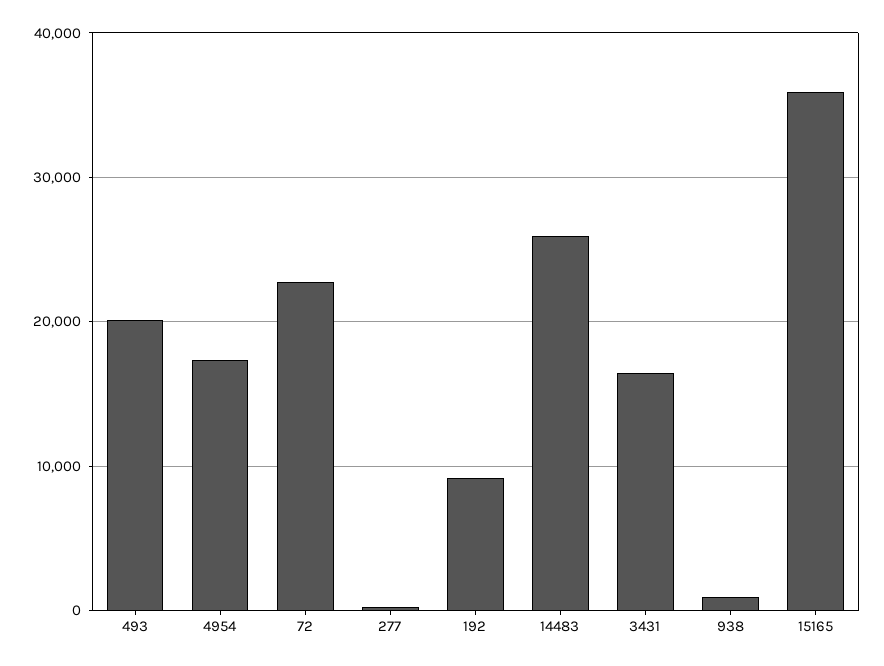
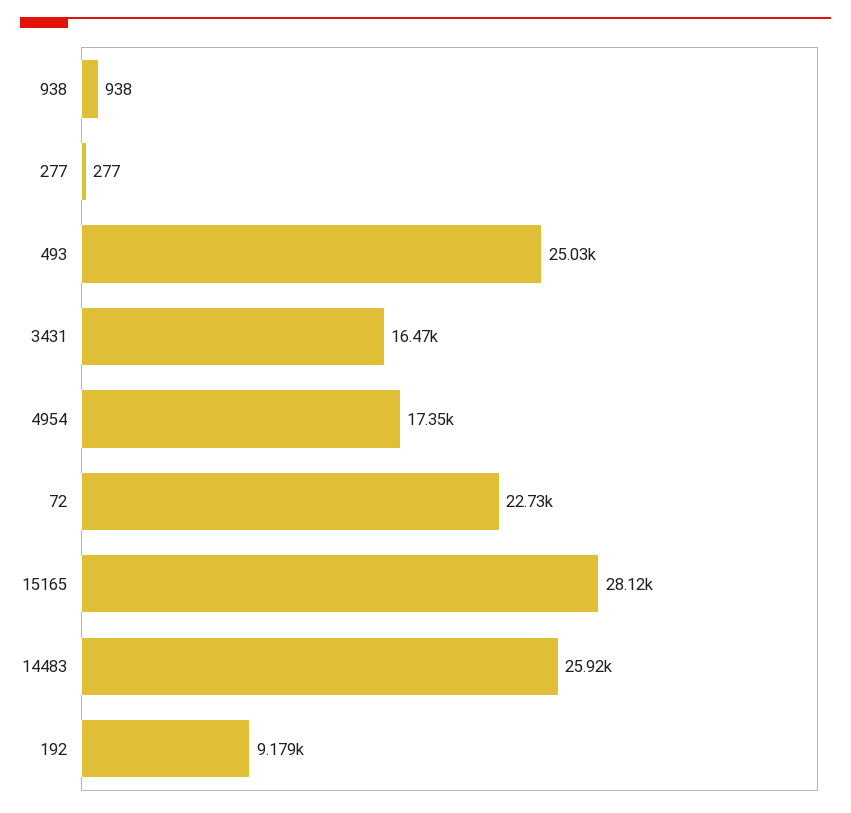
493: 20000 -> 25030
15165: 36000 -> 28120

